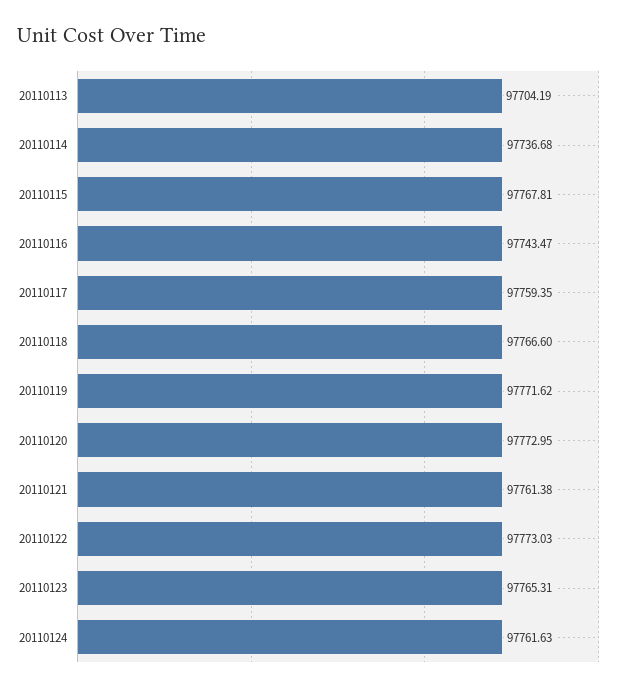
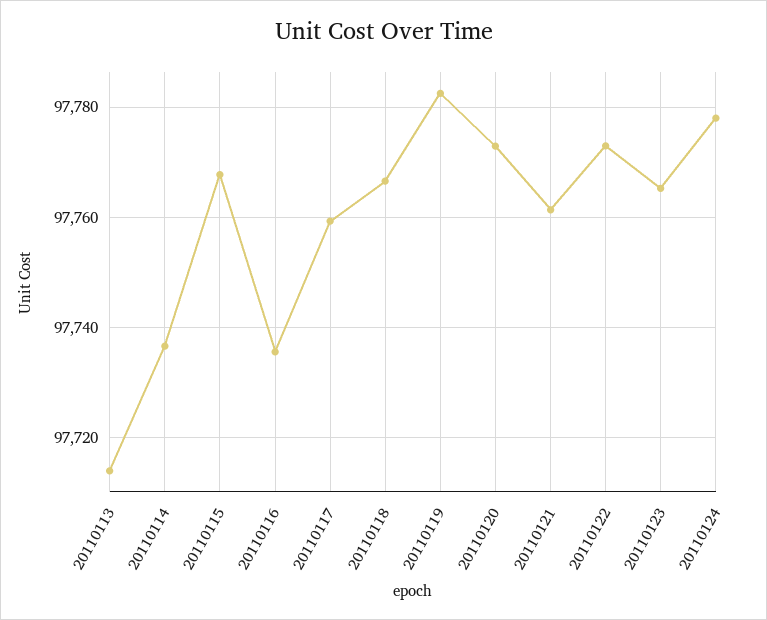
20110113: 97704.19 -> 97714
20110116: 97743.47 -> 97736
20110119: 97771.62 -> 97782
20110124: 97761.63 -> 97778

